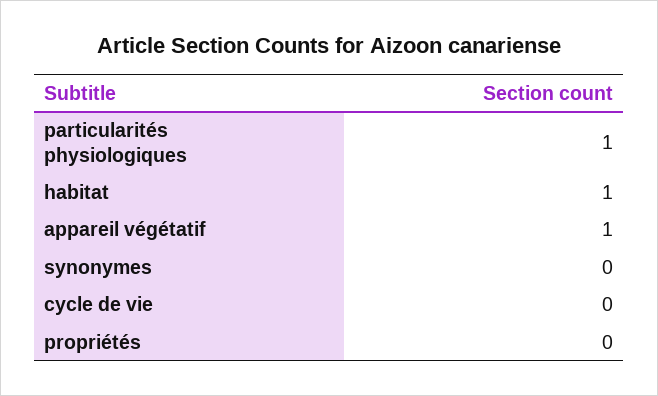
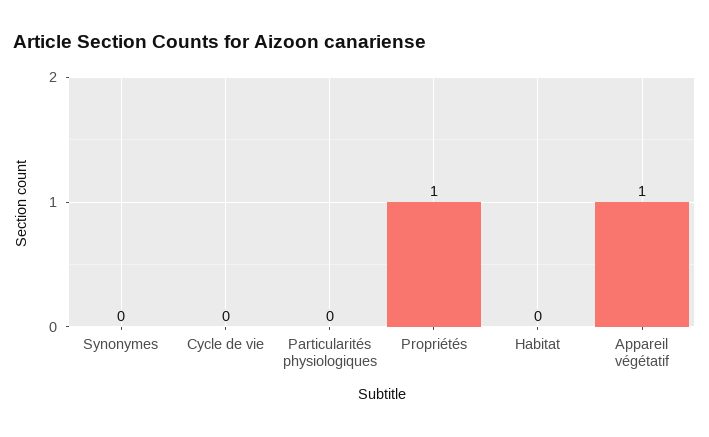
particularités physiologiques: 1 -> 0
habitat: 1 -> 0
propriétés: 0 -> 1

